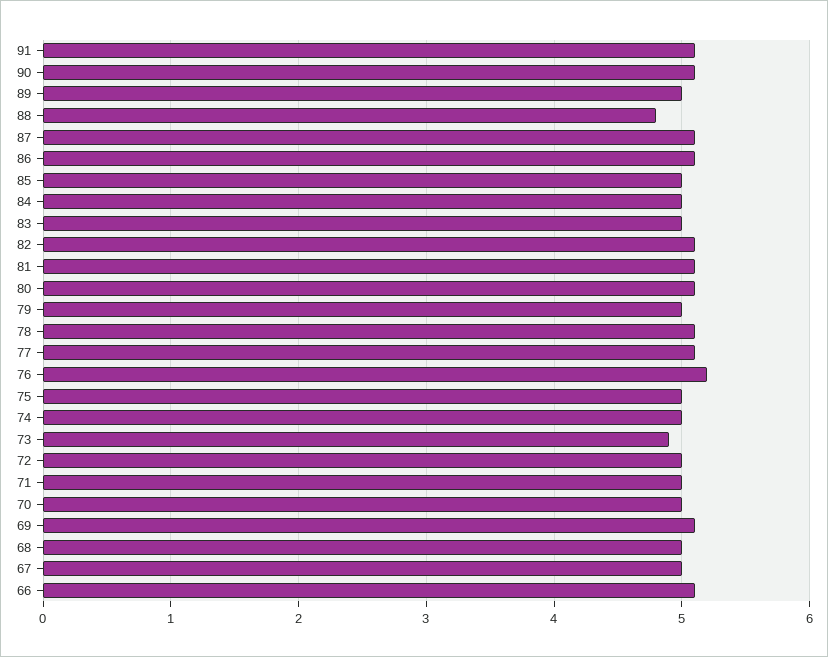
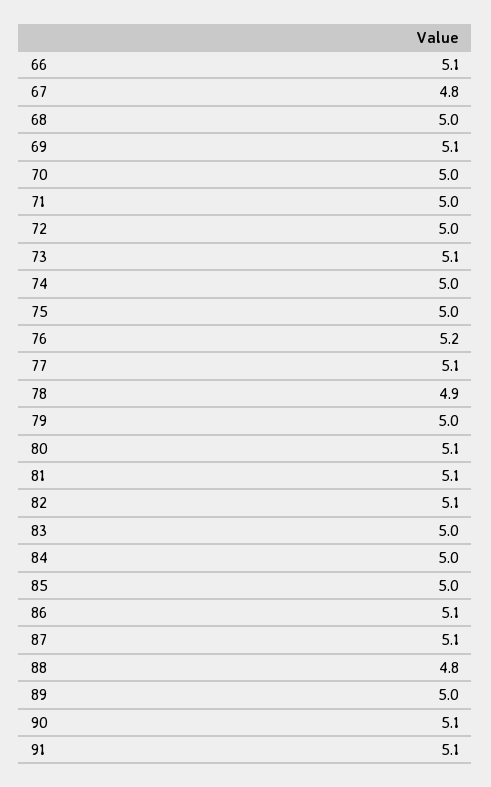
78: 5.1 -> 4.9
73: 4.9 -> 5.1
67: 5 -> 4.8

